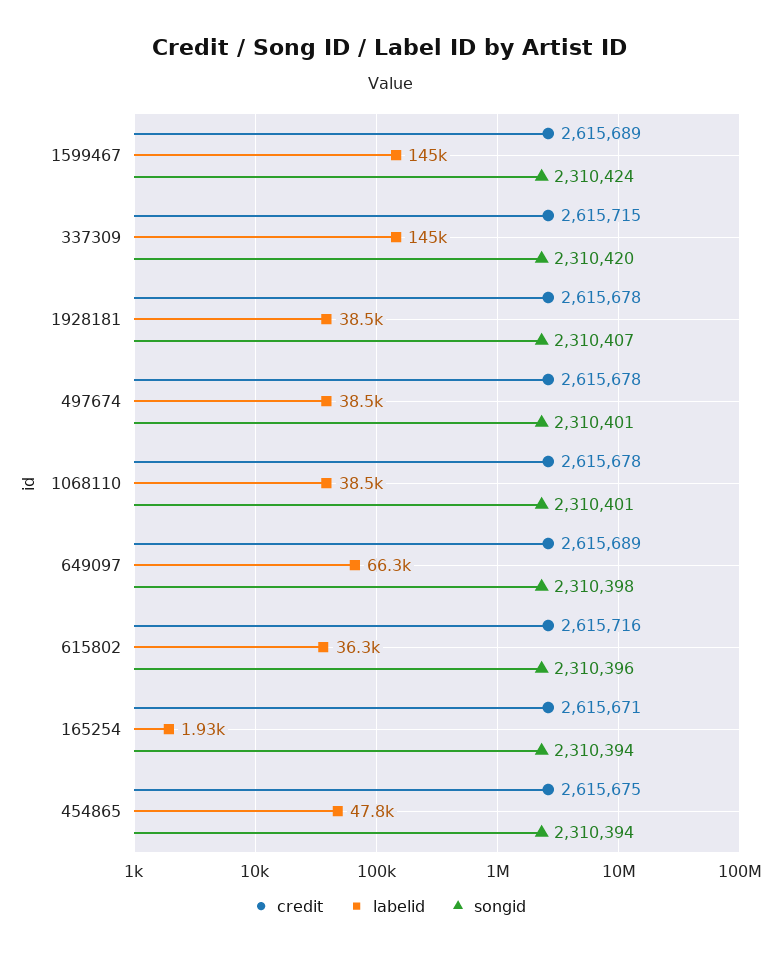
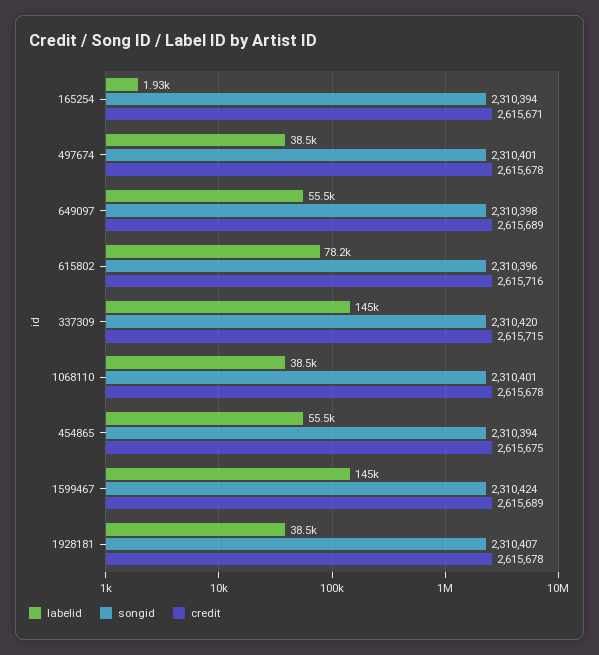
labelid, 649097: 66300 -> 55500
labelid, 615802: 36300 -> 78200
labelid, 454865: 47800 -> 55500

